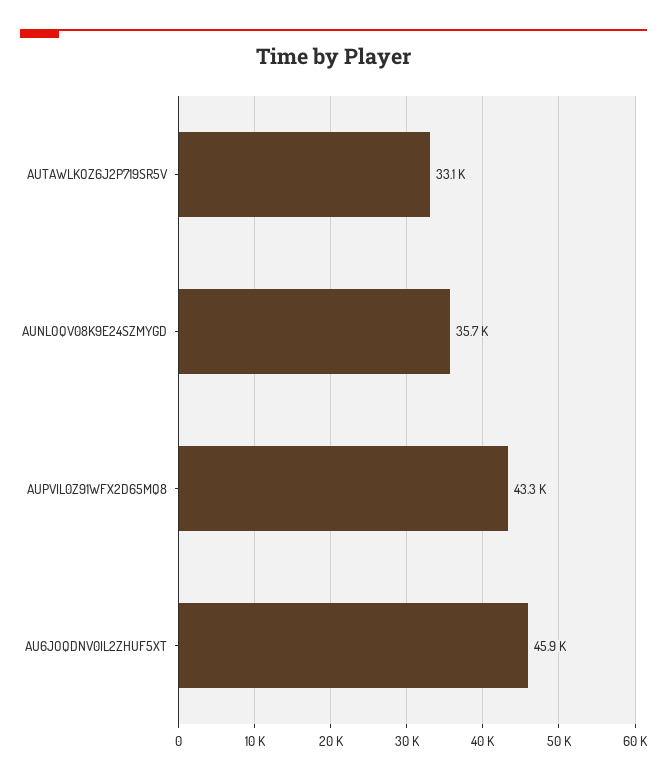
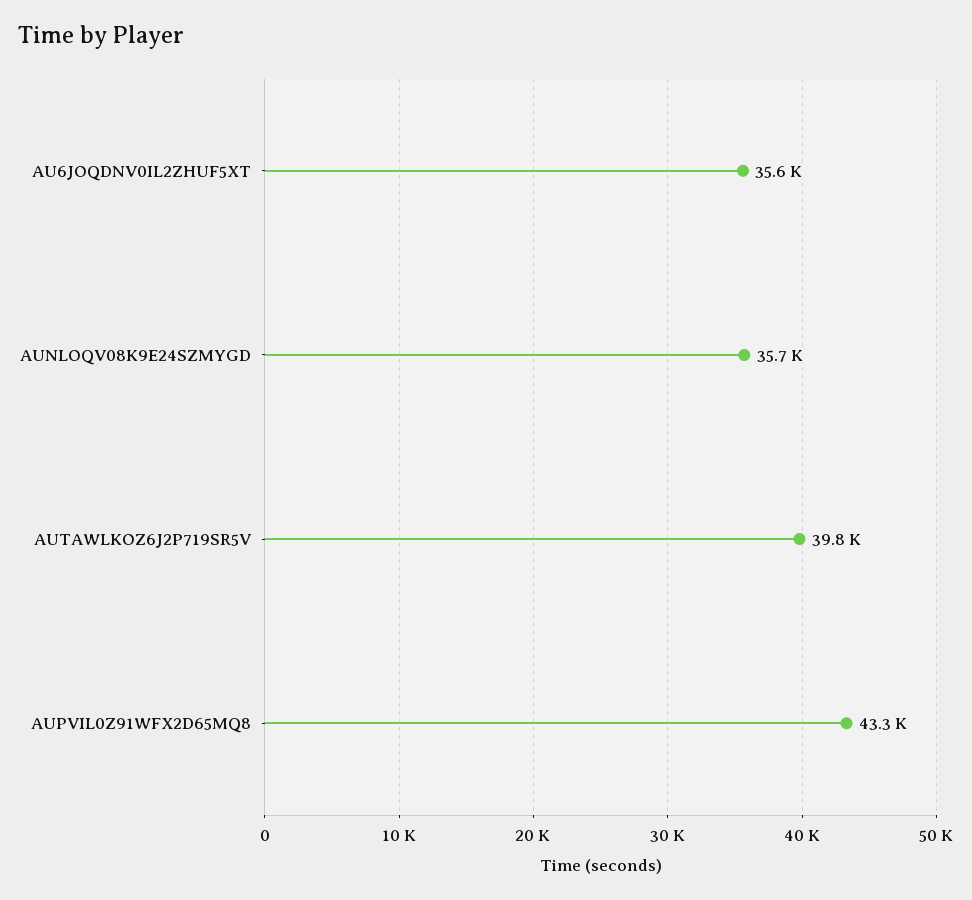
AUTAWLKOZ6J2P719SR5V: 33100 -> 39800
AU6JOQDNV0IL2ZHUF5XT: 45900 -> 35600

